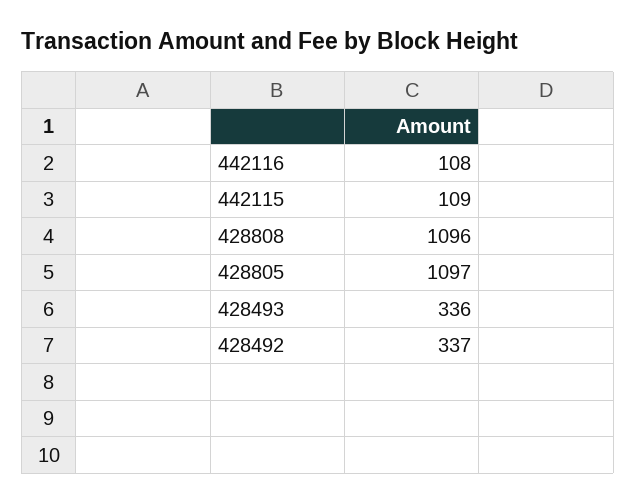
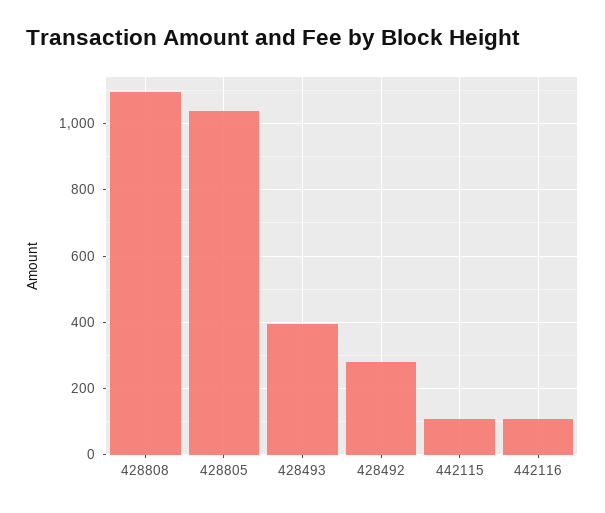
428805: 1097 -> 1040
428493: 336 -> 400
428492: 337 -> 280

